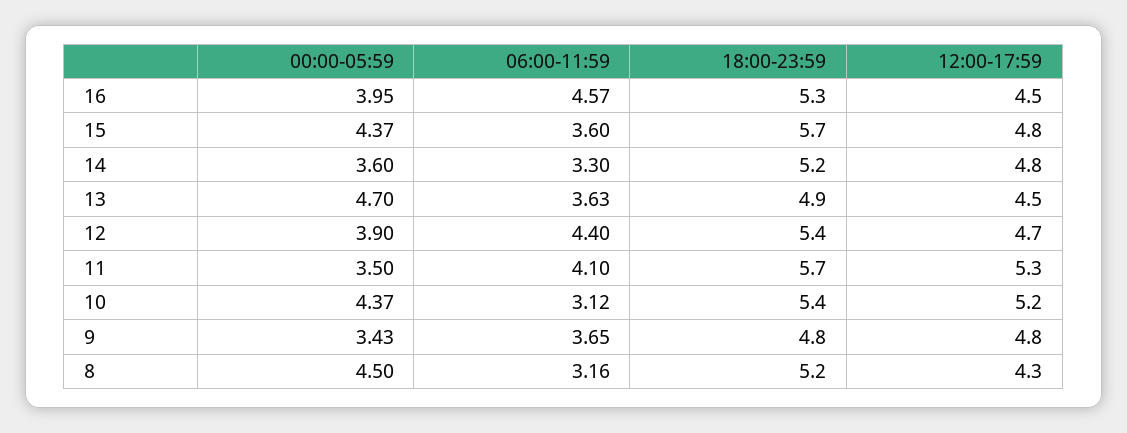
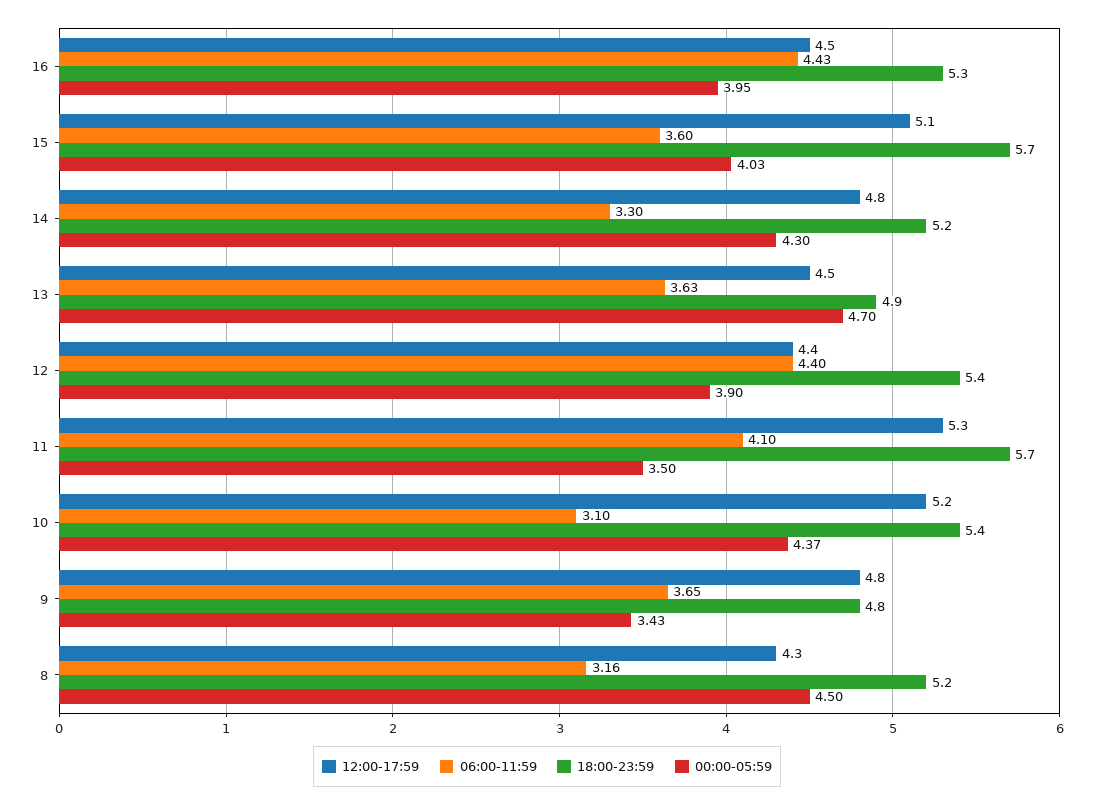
06:00-11:59, 16: 4.57 -> 4.43
00:00-05:59, 15: 4.37 -> 4.03
12:00-17:59, 15: 4.8 -> 5.1
00:00-05:59, 14: 3.6 -> 4.3
12:00-17:59, 12: 4.7 -> 4.4
06:00-11:59, 10: 3.12 -> 3.1

